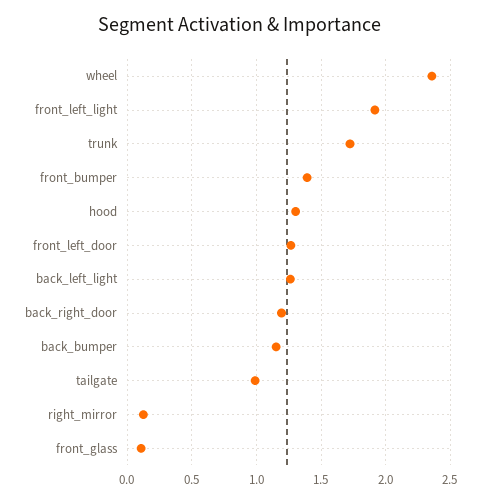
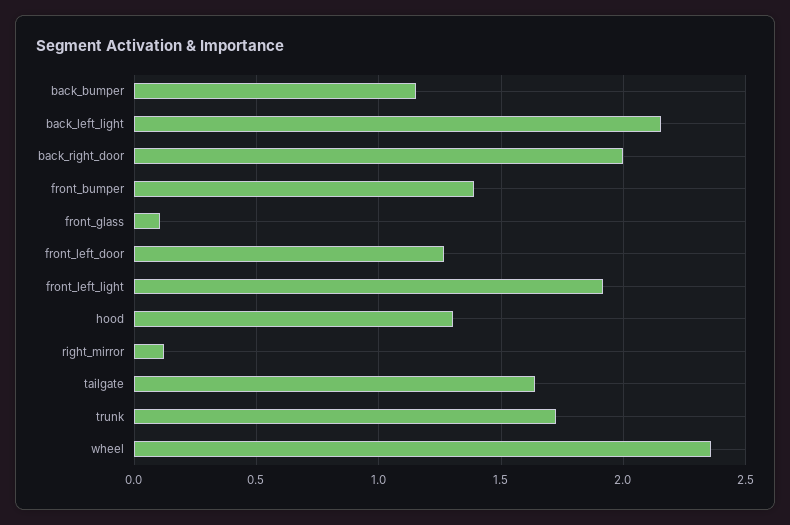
back_left_light: 1.25 -> 2.15
back_right_door: 1.2 -> 2
tailgate: 1 -> 1.65

